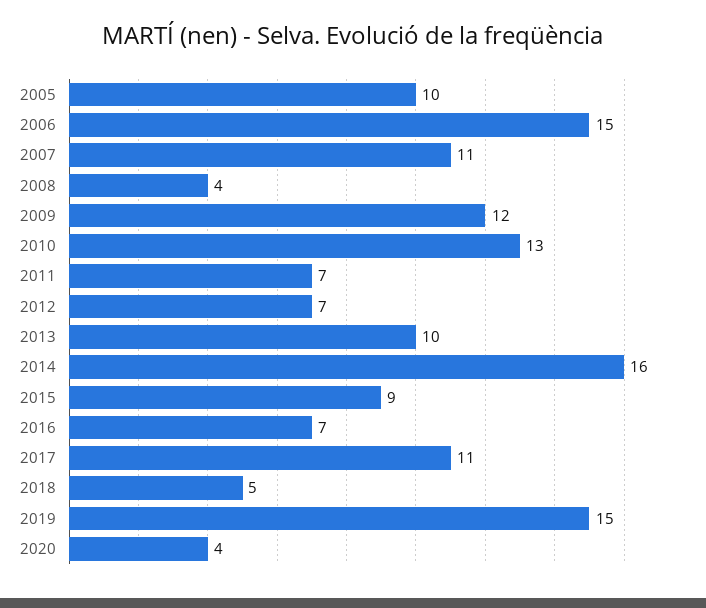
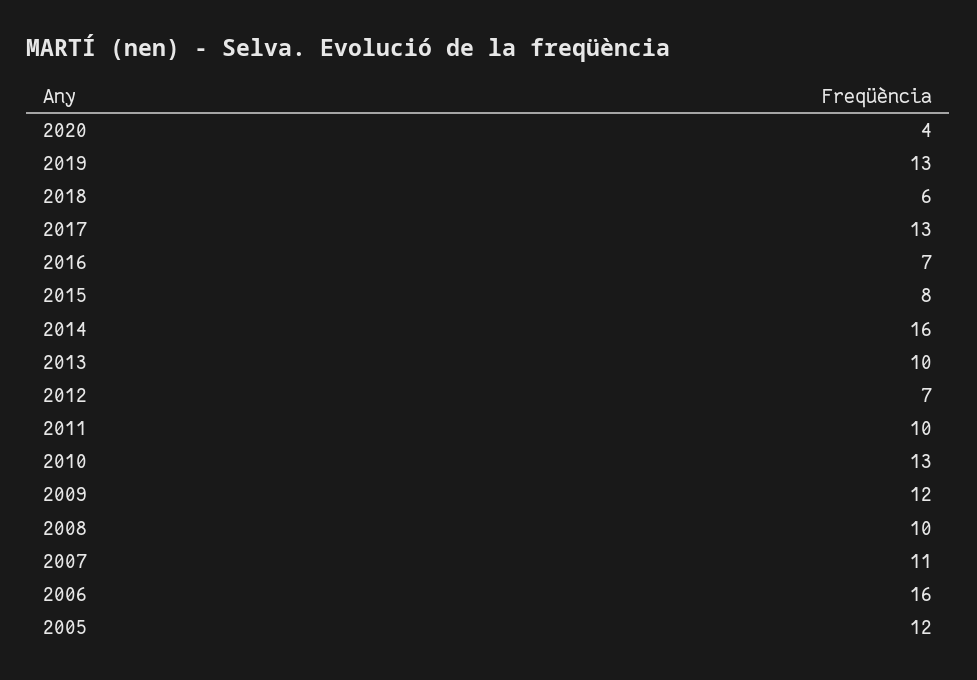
2005: 10 -> 12
2006: 15 -> 16
2008: 4 -> 10
2011: 7 -> 10
2015: 9 -> 8
2017: 11 -> 13
2018: 5 -> 6
2019: 15 -> 13

